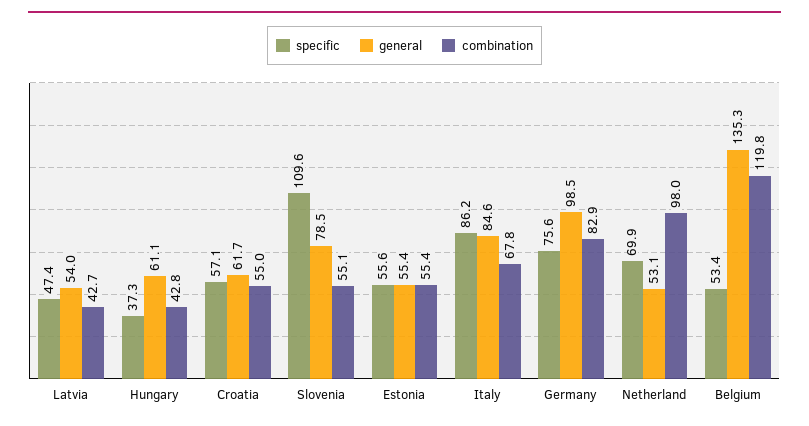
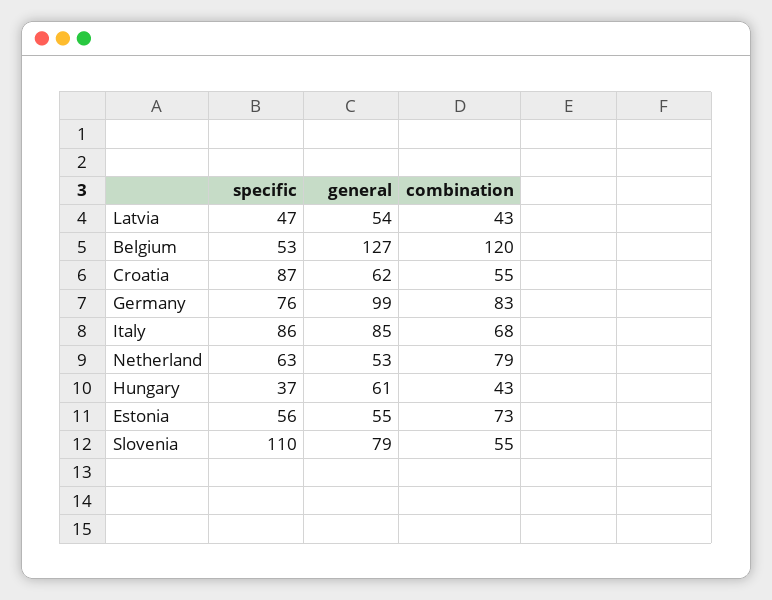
specific, Croatia: 57.1 -> 87
combination, Estonia: 55.4 -> 73
specific, Netherland: 69.9 -> 63
combination, Netherland: 98 -> 79
general, Belgium: 135.3 -> 127

